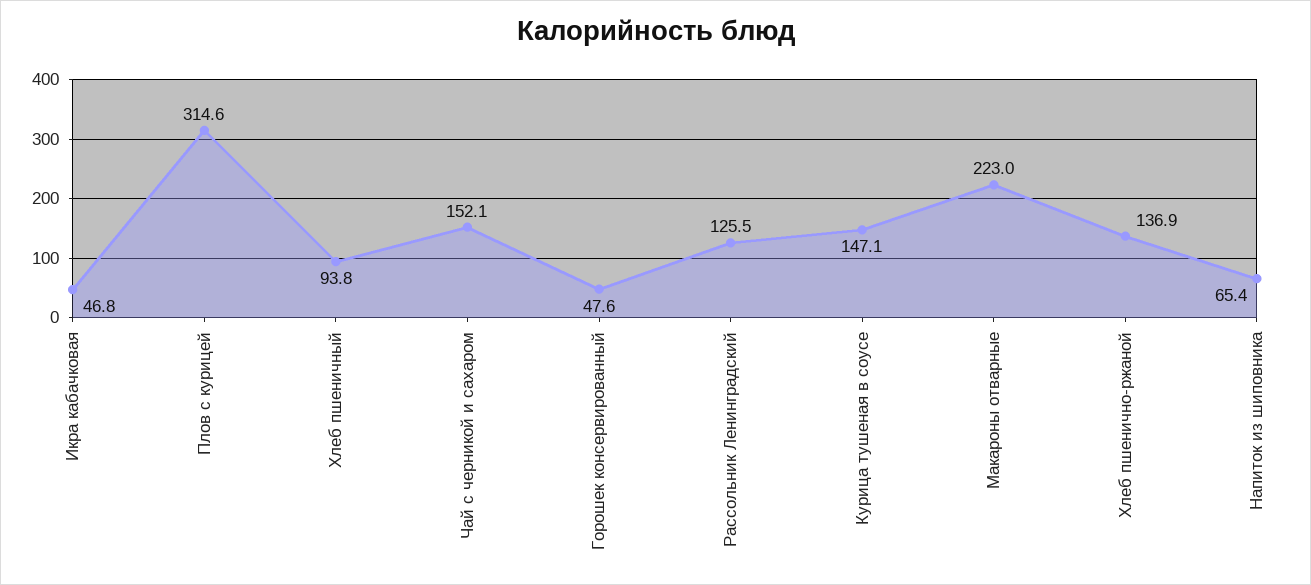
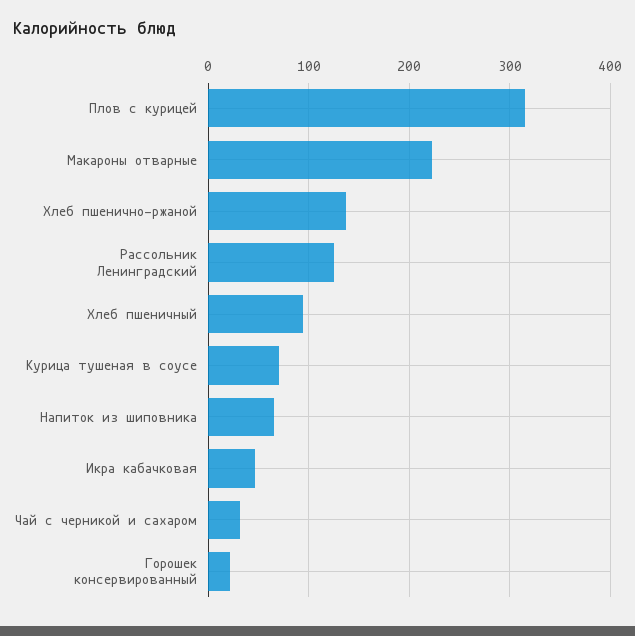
Чай с черникой и сахаром: 152.1 -> 30
Горошек консервированный: 47.6 -> 20
Курица тушеная в соусе: 147.1 -> 70

